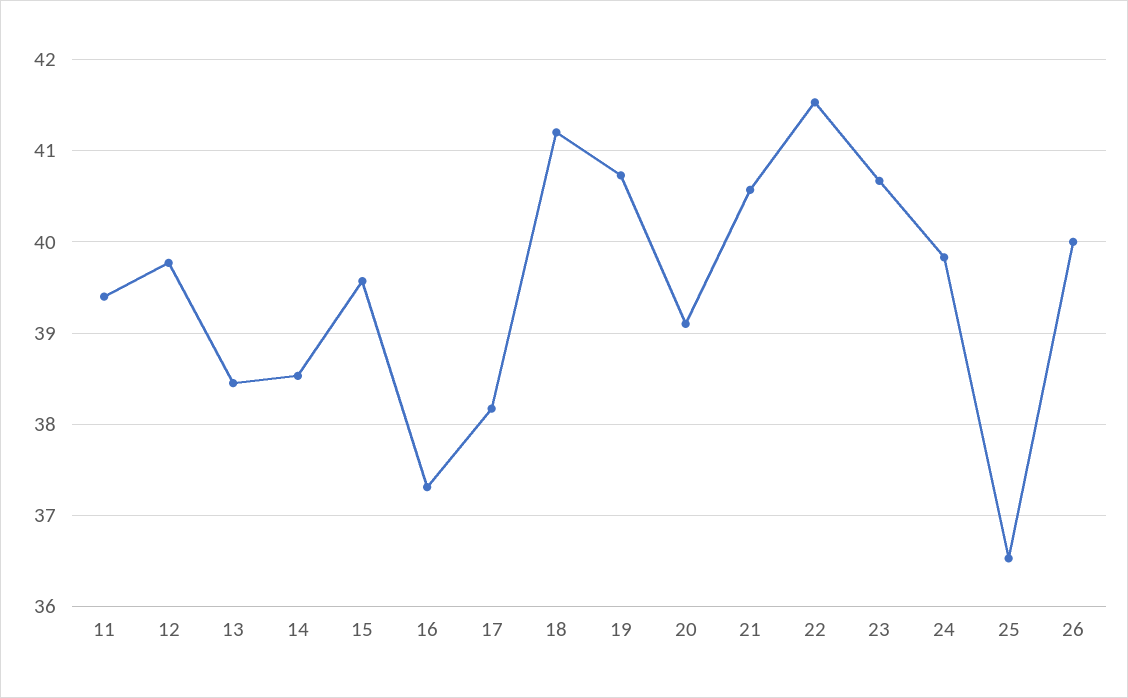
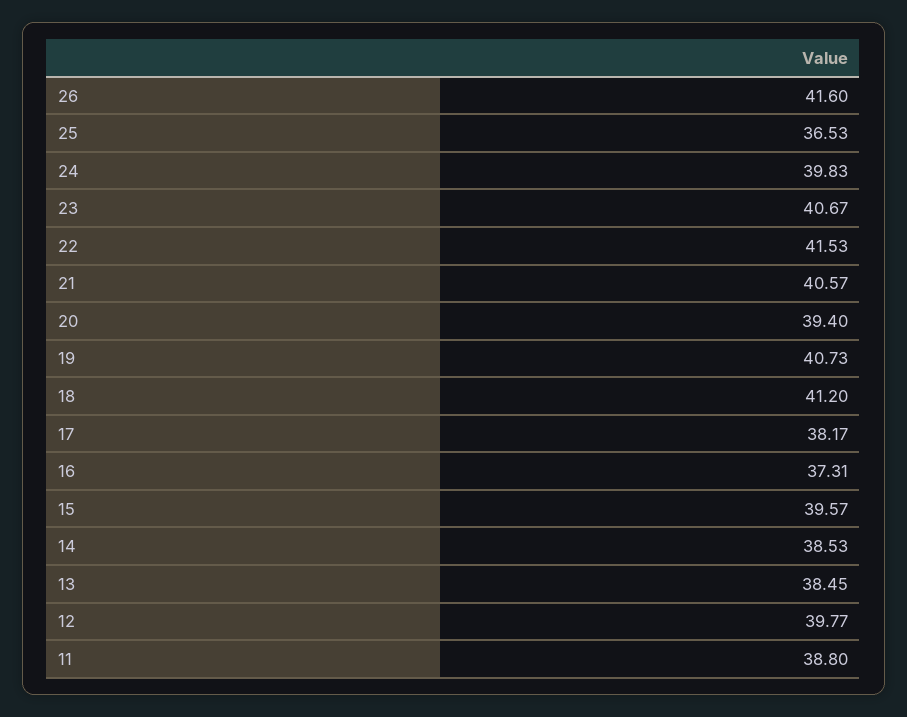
11: 39.4 -> 38.8
20: 39.1 -> 39.4
26: 40 -> 41.6

